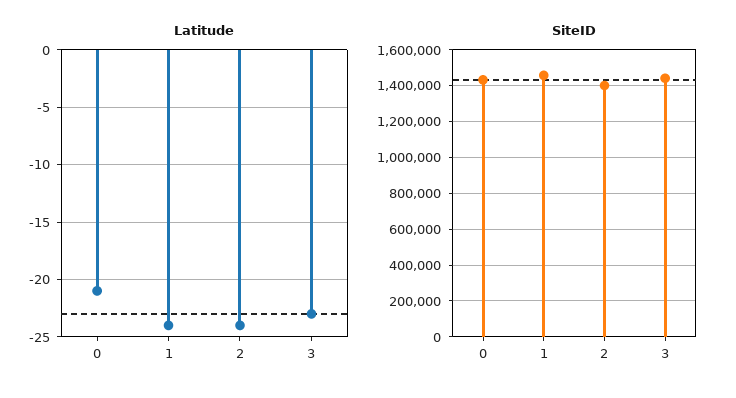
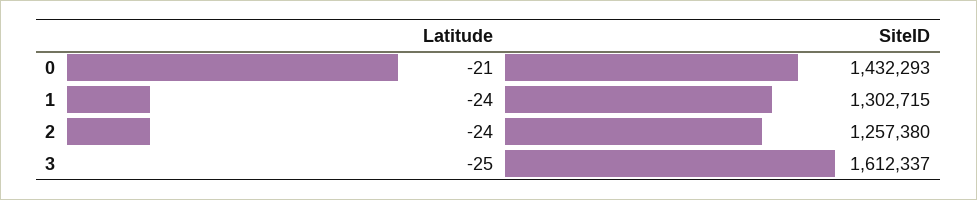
Latitude, 3: -23 -> -25
SiteID, 1: 1450000 -> 1302715
SiteID, 2: 1400000 -> 1257380
SiteID, 3: 1450000 -> 1612337

